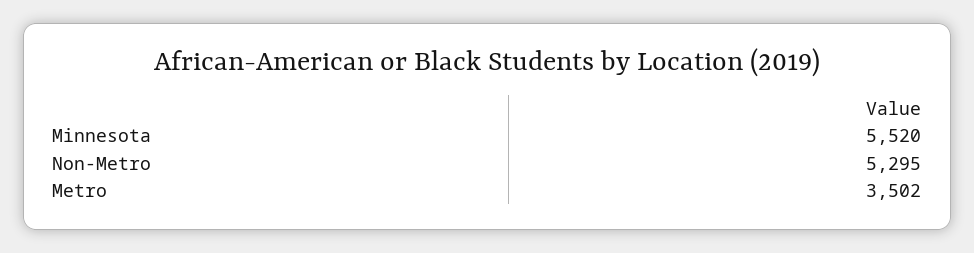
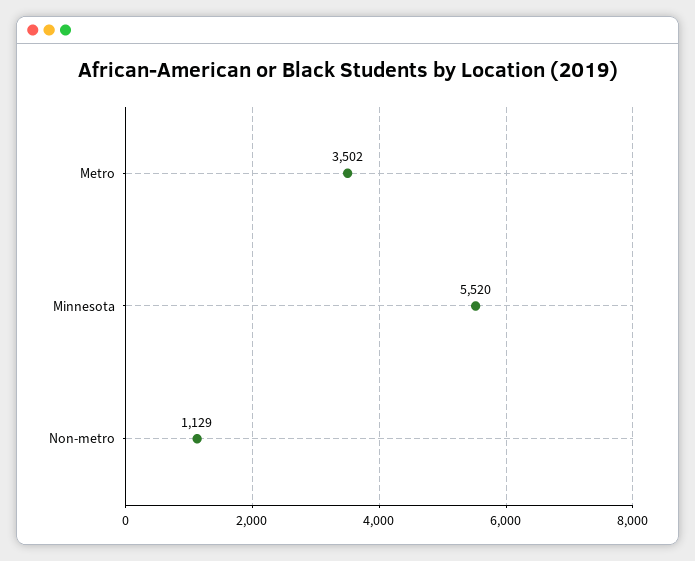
Non-Metro: 5295 -> 1129

